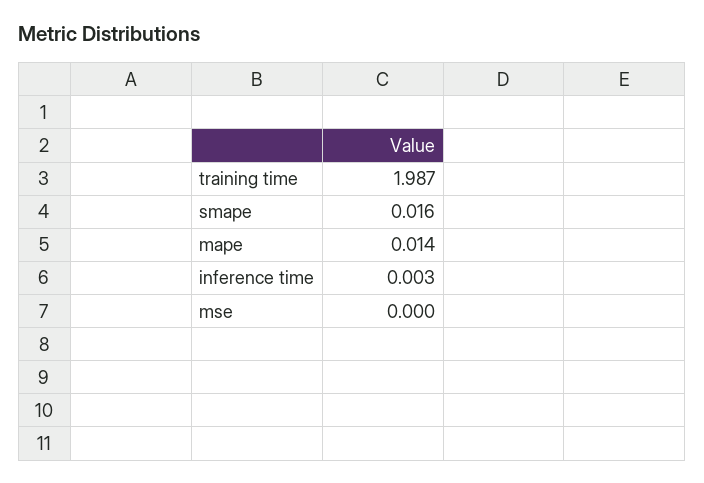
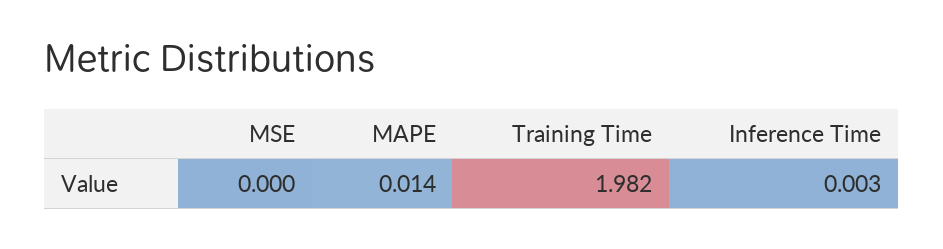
training time: 1.987 -> 1.982
smape: 0.016 -> none

